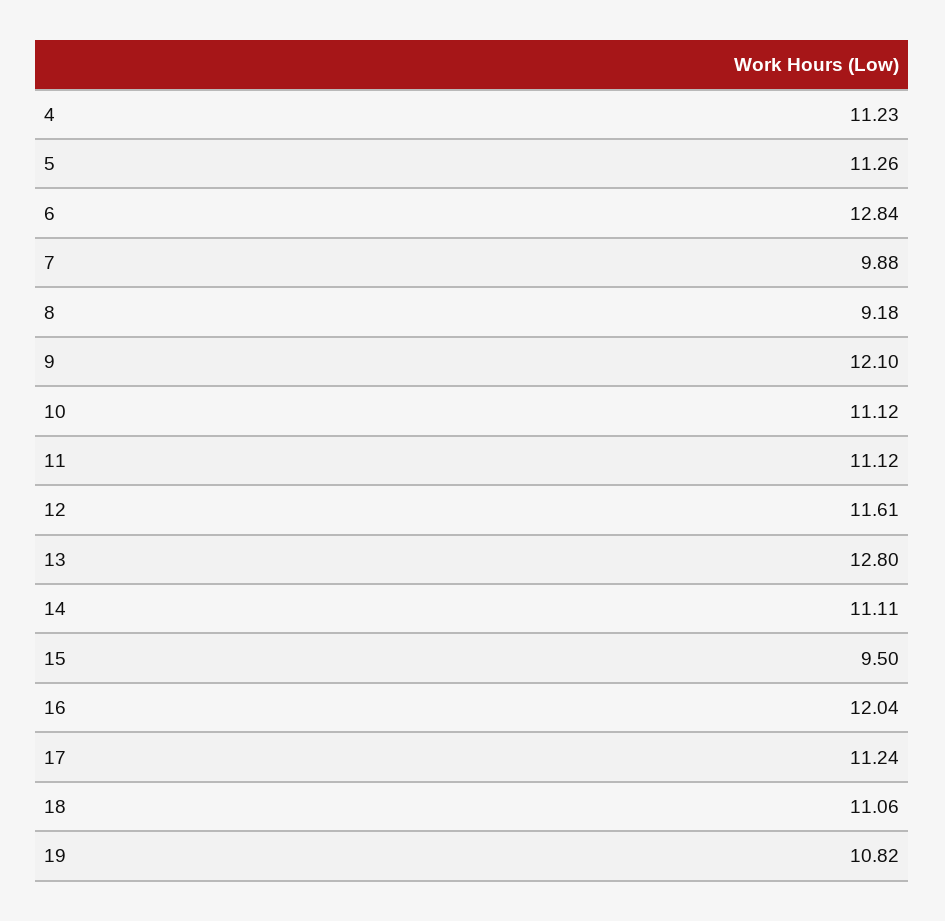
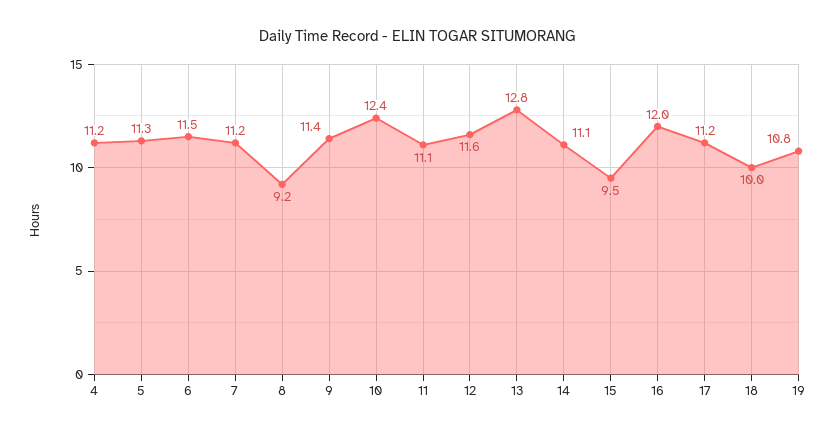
6: 12.84 -> 11.5
7: 9.88 -> 11.2
9: 12.1 -> 11.4
10: 11.12 -> 12.4
18: 11.06 -> 10

